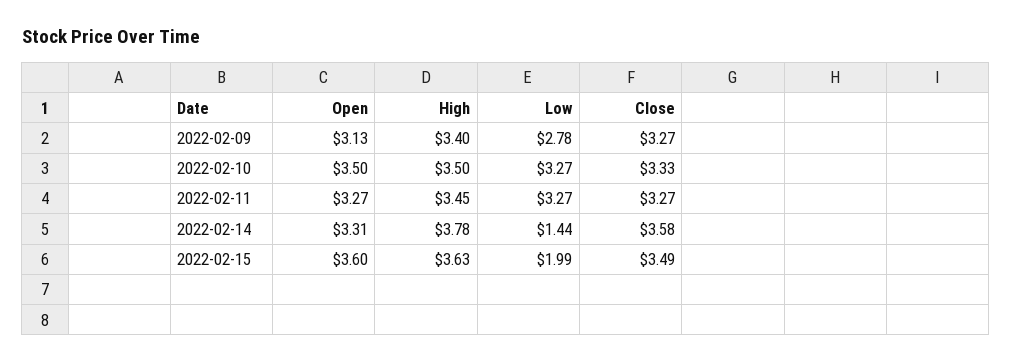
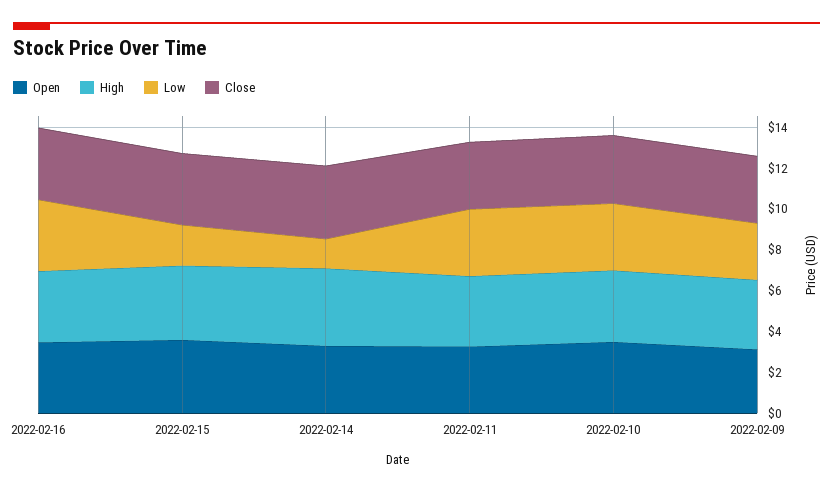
Open, 2022-02-16: none -> 3.5
High, 2022-02-16: none -> 3.5
Low, 2022-02-16: none -> 3.5
Close, 2022-02-16: none -> 3.5

